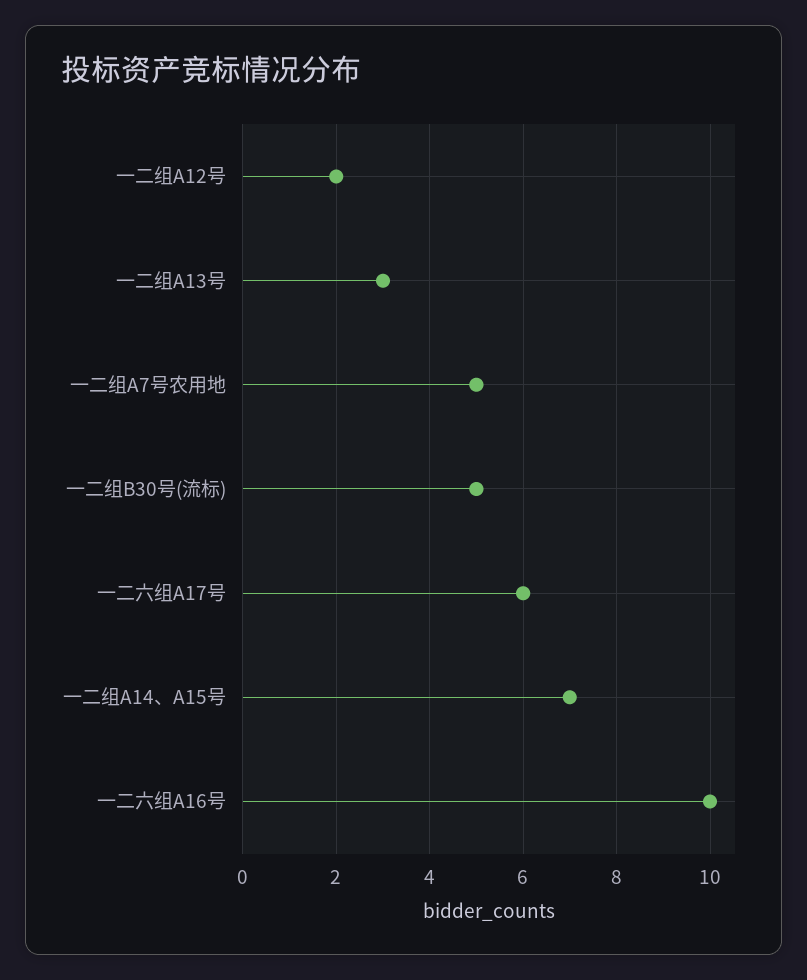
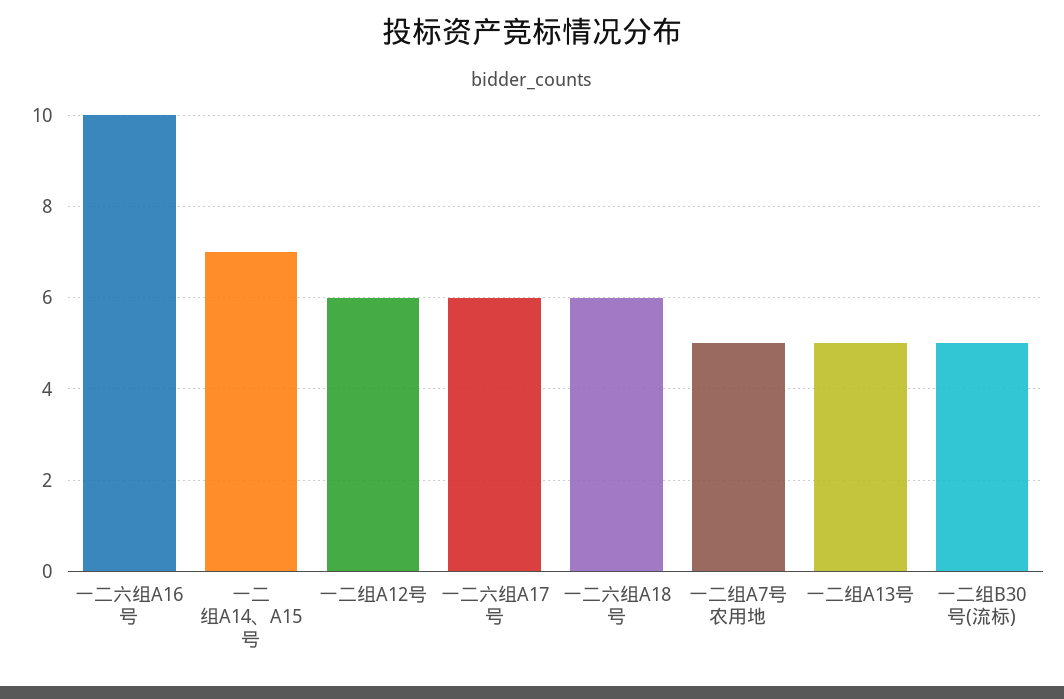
一二组A12号: 2 -> 6
一二组A13号: 3 -> 5
一二六组A18号: none -> 6

